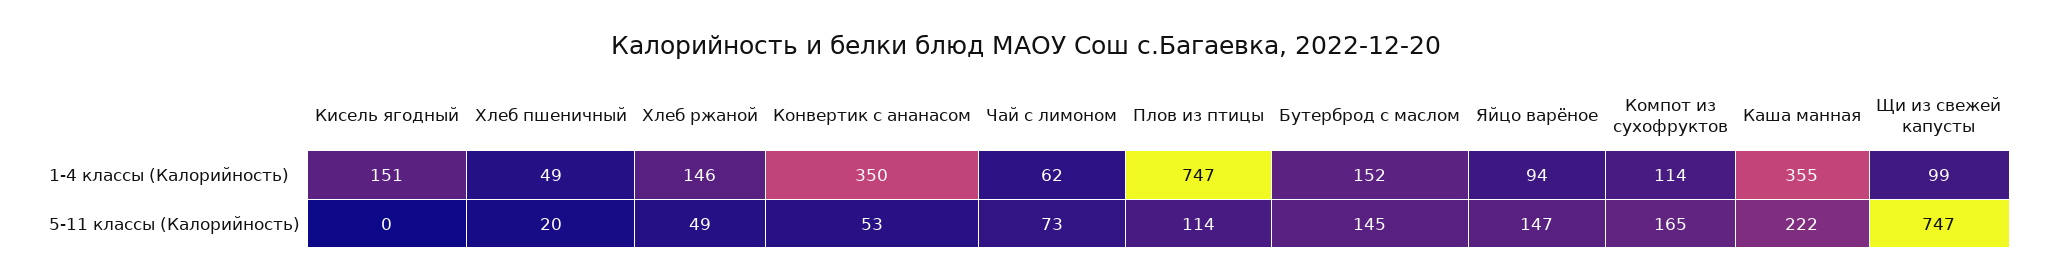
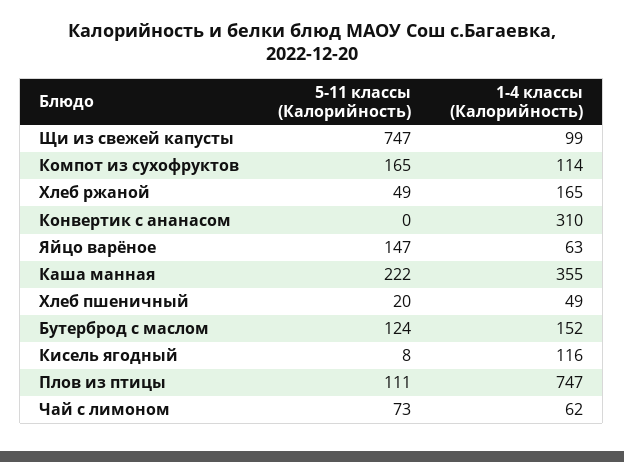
Кисель ягодный, 1-4 классы (Калорийность): 151 -> 116
Хлеб ржаной, 1-4 классы (Калорийность): 146 -> 165
Конвертик с ананасом, 1-4 классы (Калорийность): 350 -> 310
Яйцо варёное, 1-4 классы (Калорийность): 94 -> 63
Кисель ягодный, 5-11 классы (Калорийность): 0 -> 8
Конвертик с ананасом, 5-11 классы (Калорийность): 53 -> 0
Плов из птицы, 5-11 классы (Калорийность): 114 -> 111
Бутерброд с маслом, 5-11 классы (Калорийность): 145 -> 124

